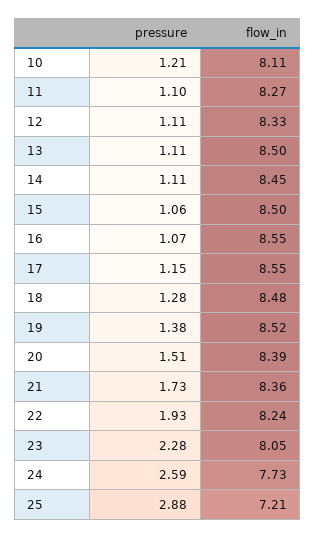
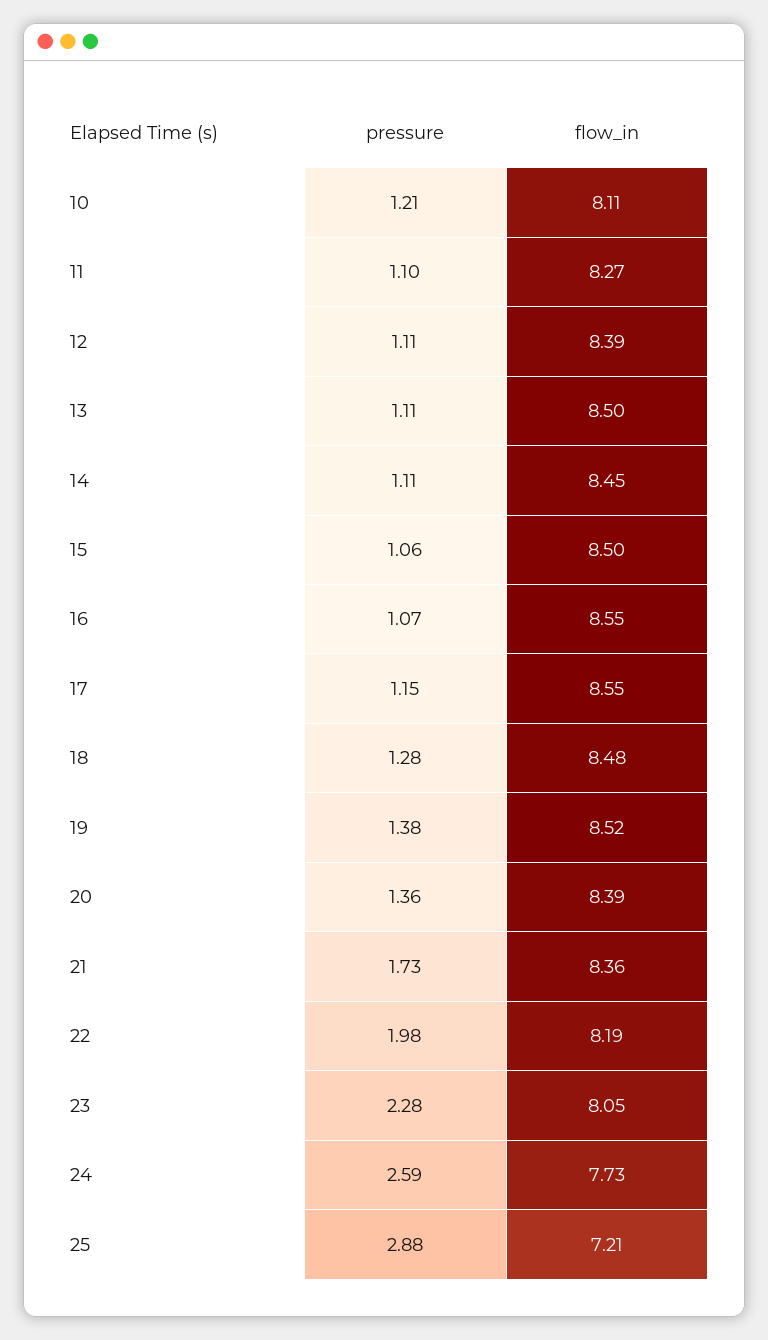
flow_in, 12: 8.33 -> 8.39
pressure, 20: 1.51 -> 1.36
pressure, 22: 1.93 -> 1.98
flow_in, 22: 8.24 -> 8.19

